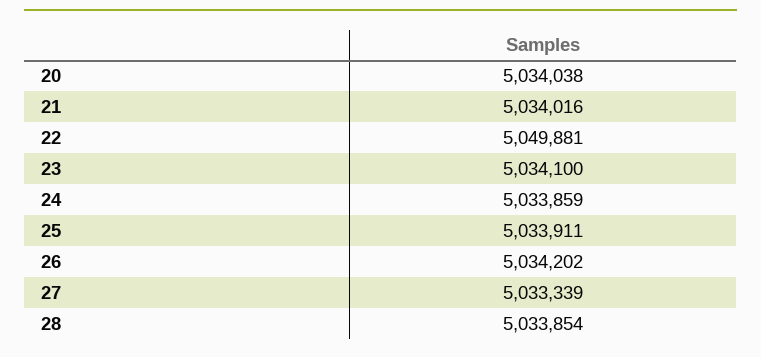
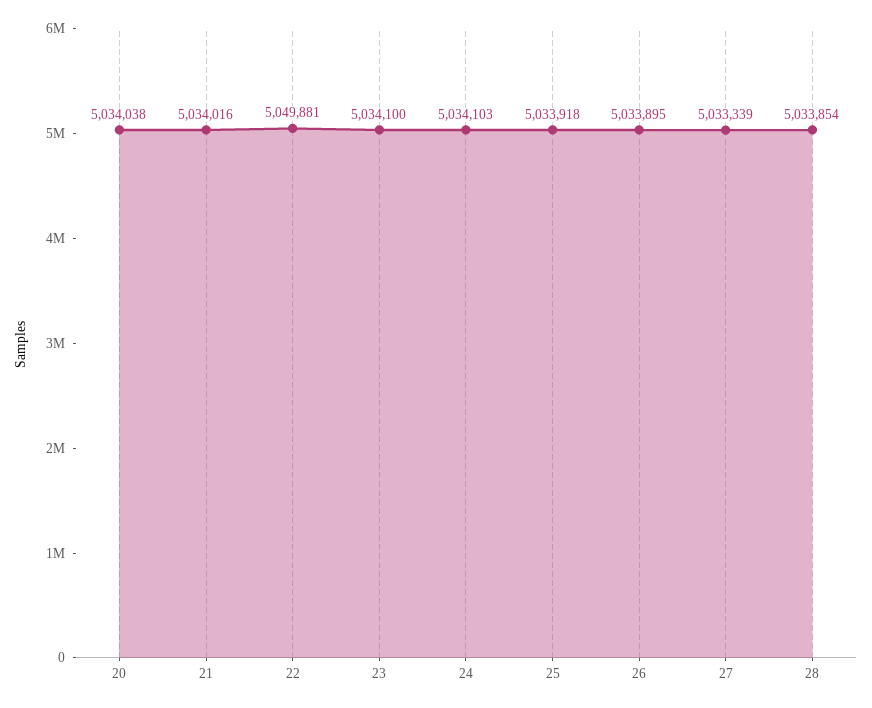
24: 5033859 -> 5034103
25: 5033911 -> 5033918
26: 5034202 -> 5033895

